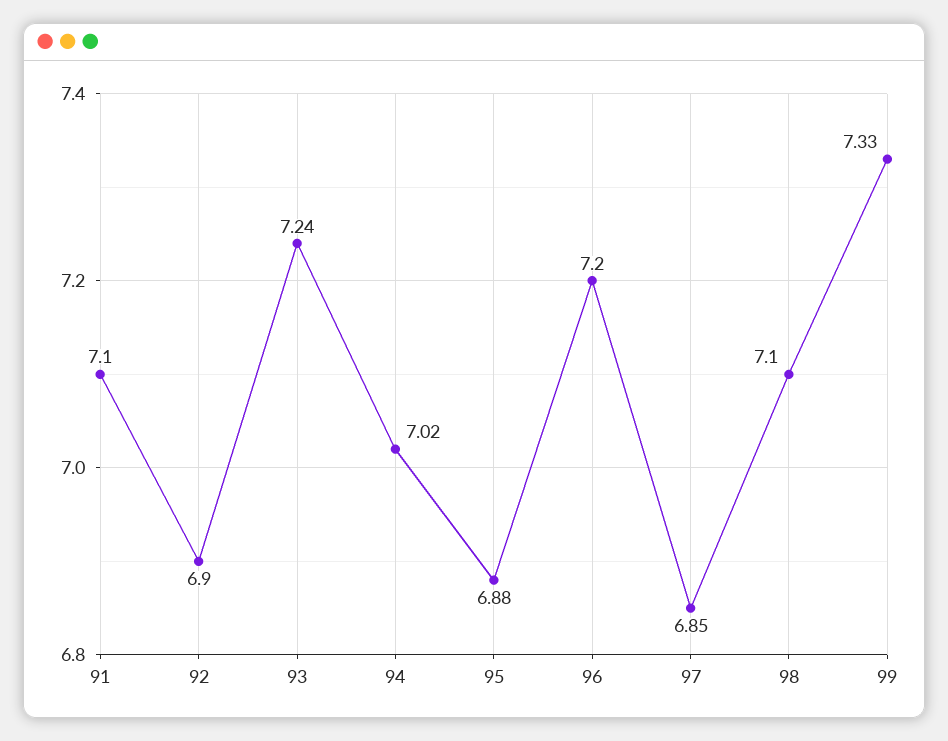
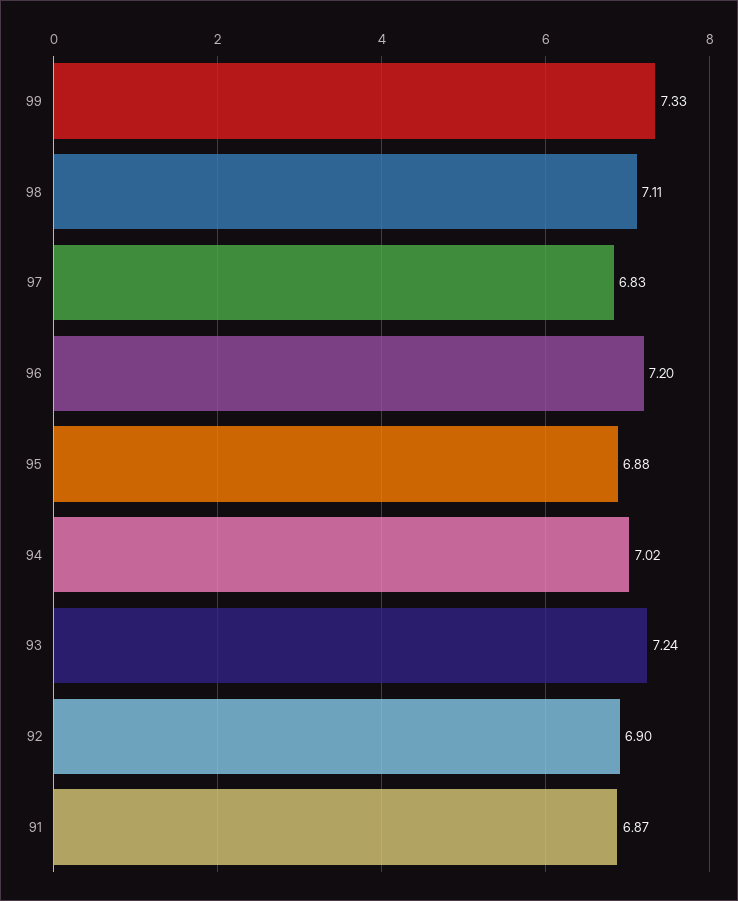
91: 7.1 -> 6.87
97: 6.85 -> 6.83
98: 7.1 -> 7.11

